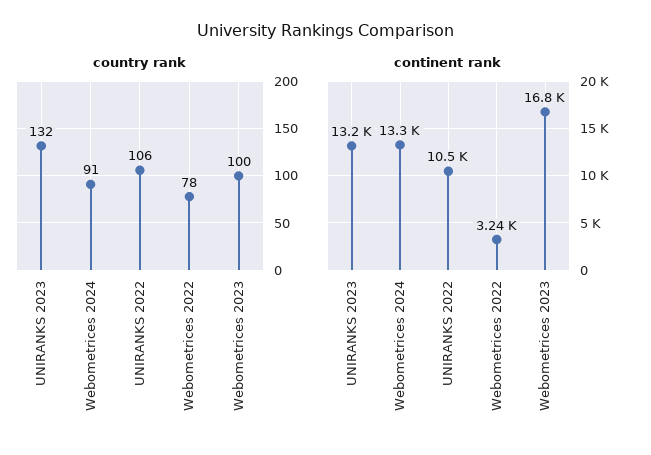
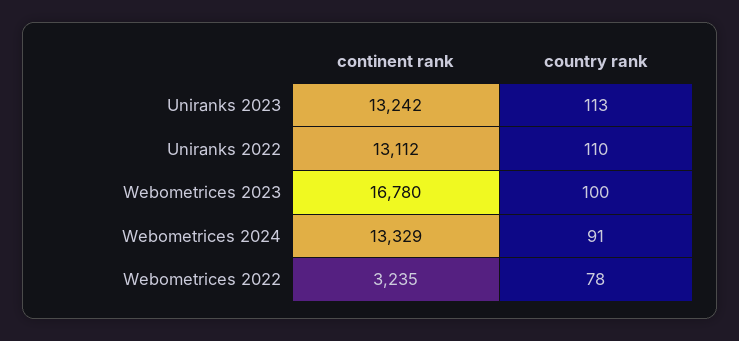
country rank, UNIRANKS 2023: 132 -> 113
country rank, UNIRANKS 2022: 106 -> 110
continent rank, UNIRANKS 2022: 10500 -> 13112

